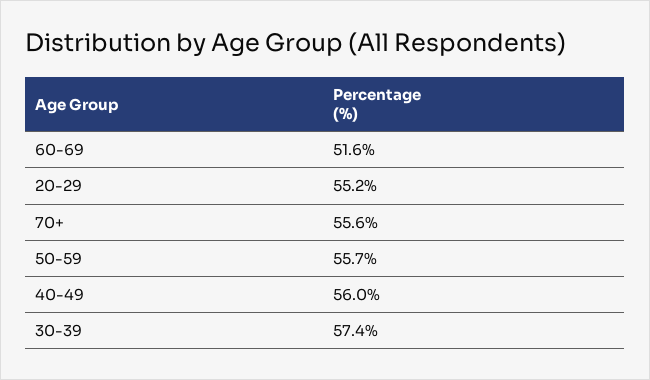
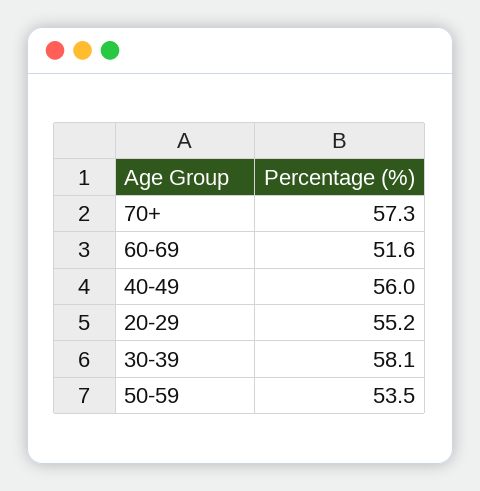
70+: 55.6 -> 57.3
50-59: 55.7 -> 53.5
30-39: 57.4 -> 58.1

